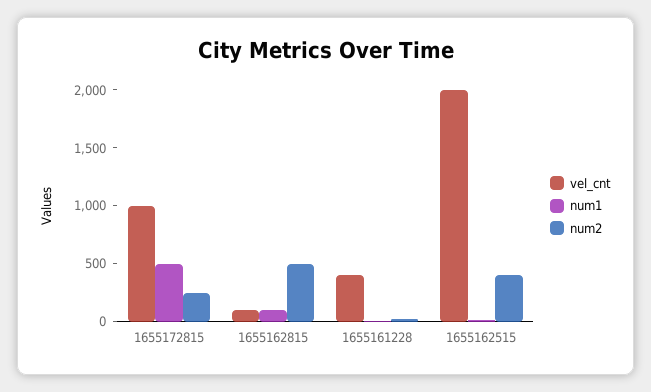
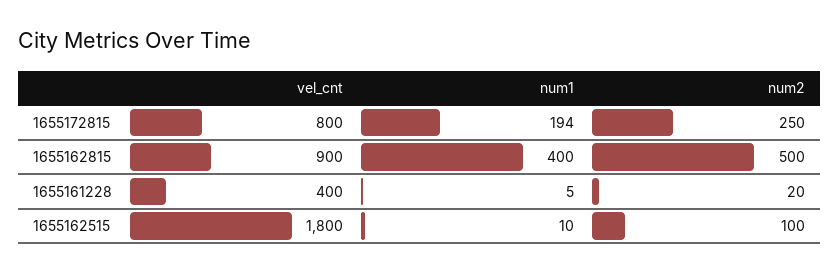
vel_cnt, 1655172815: 1000 -> 800
num1, 1655172815: 500 -> 194
vel_cnt, 1655162815: 100 -> 900
num1, 1655162815: 100 -> 400
vel_cnt, 1655162515: 2000 -> 1800
num2, 1655162515: 400 -> 100

